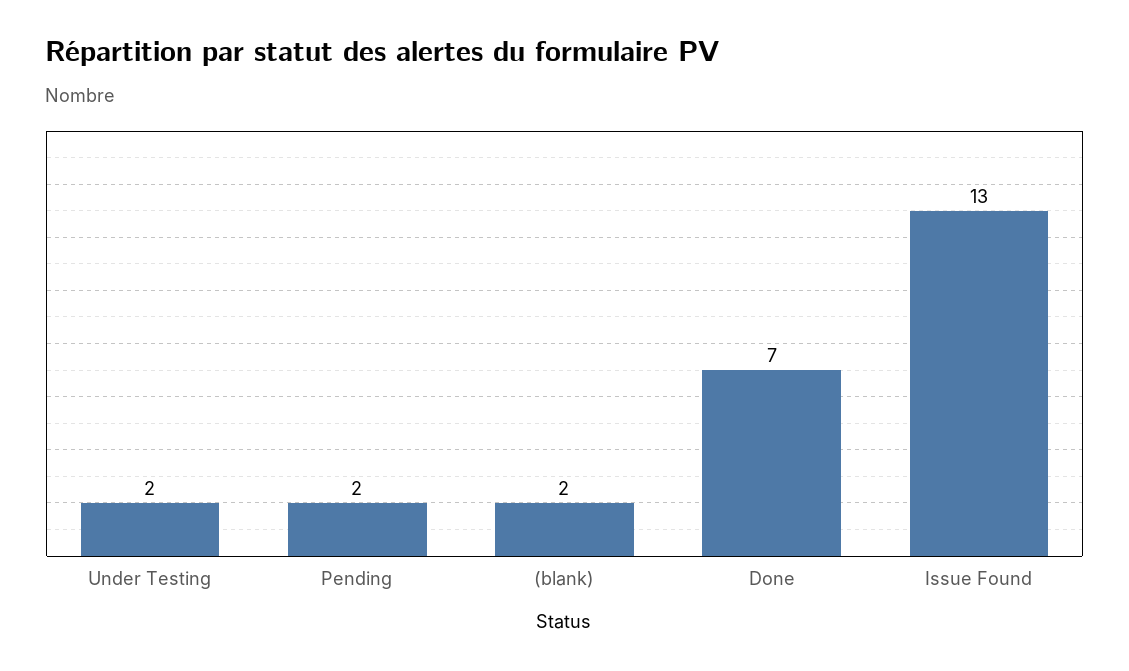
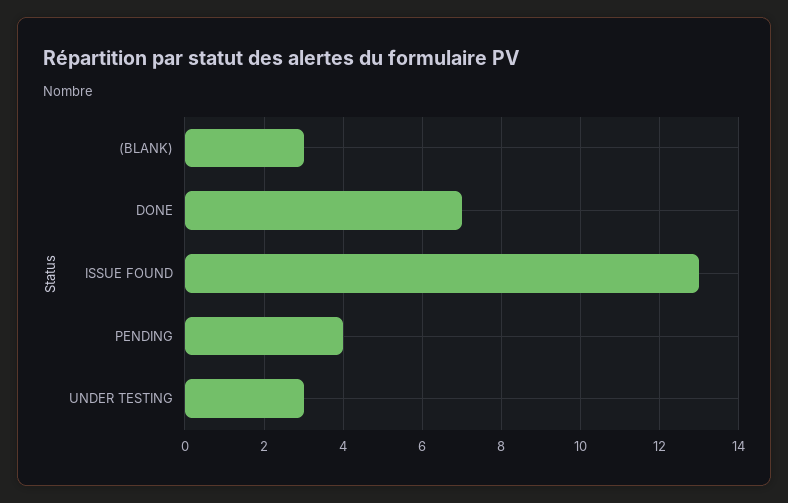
Under Testing: 2 -> 3
Pending: 2 -> 4
(blank): 2 -> 3

